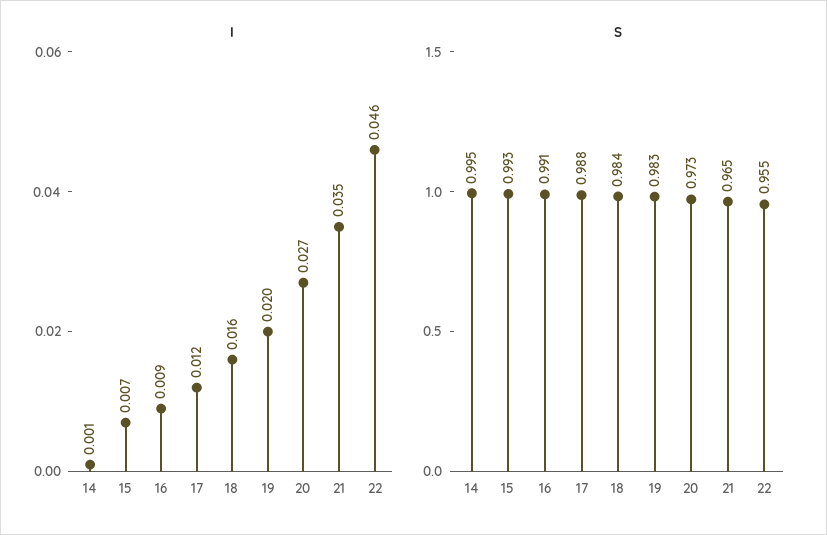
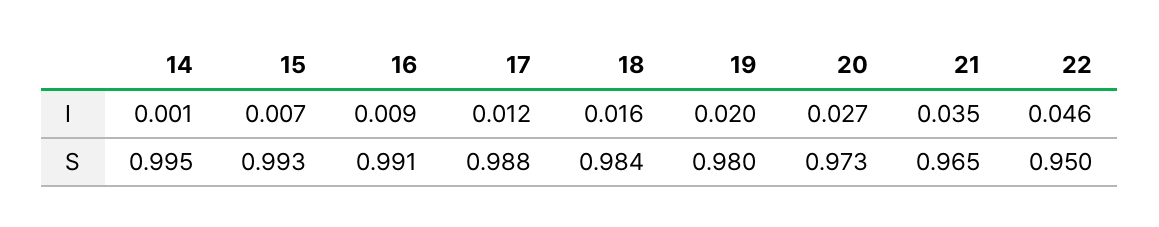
S, 19: 0.983 -> 0.98
S, 22: 0.955 -> 0.95

